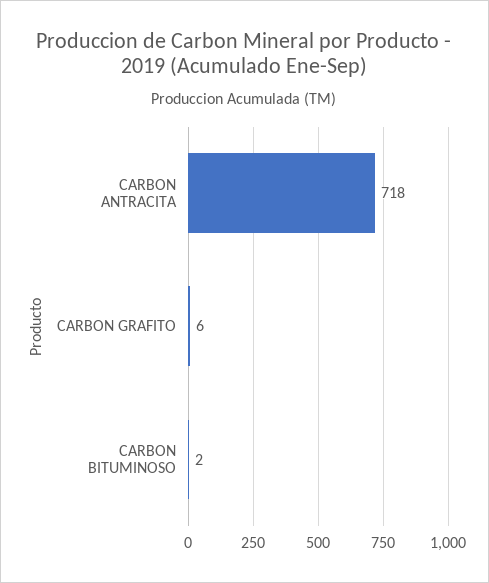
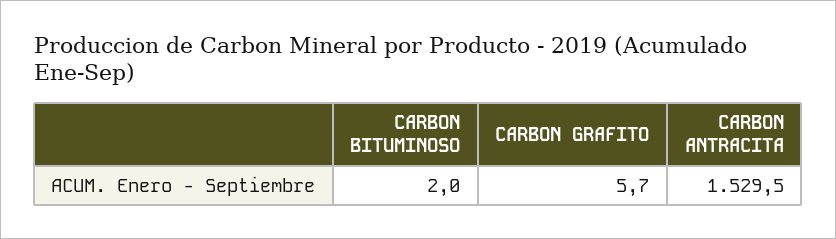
CARBON ANTRACITA: 718 -> 1529.5

